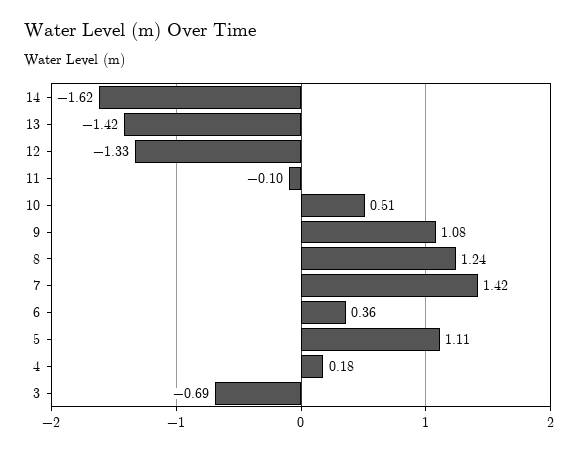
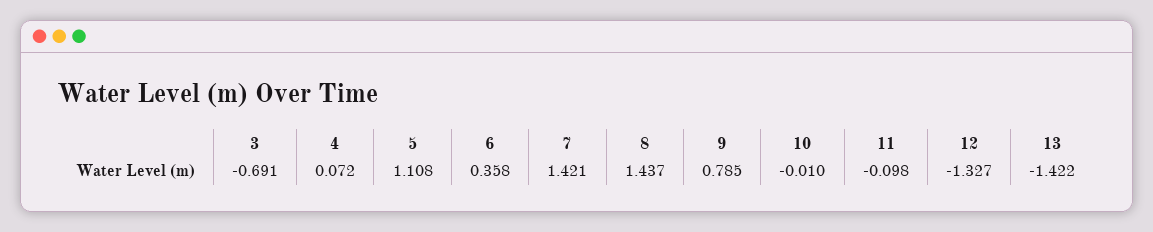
14: -1.62 -> none
10: 0.51 -> -0.01
9: 1.08 -> 0.785
8: 1.24 -> 1.437
4: 0.18 -> 0.072

